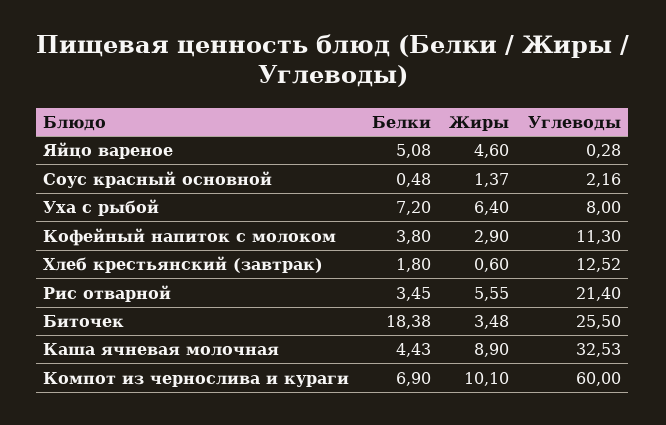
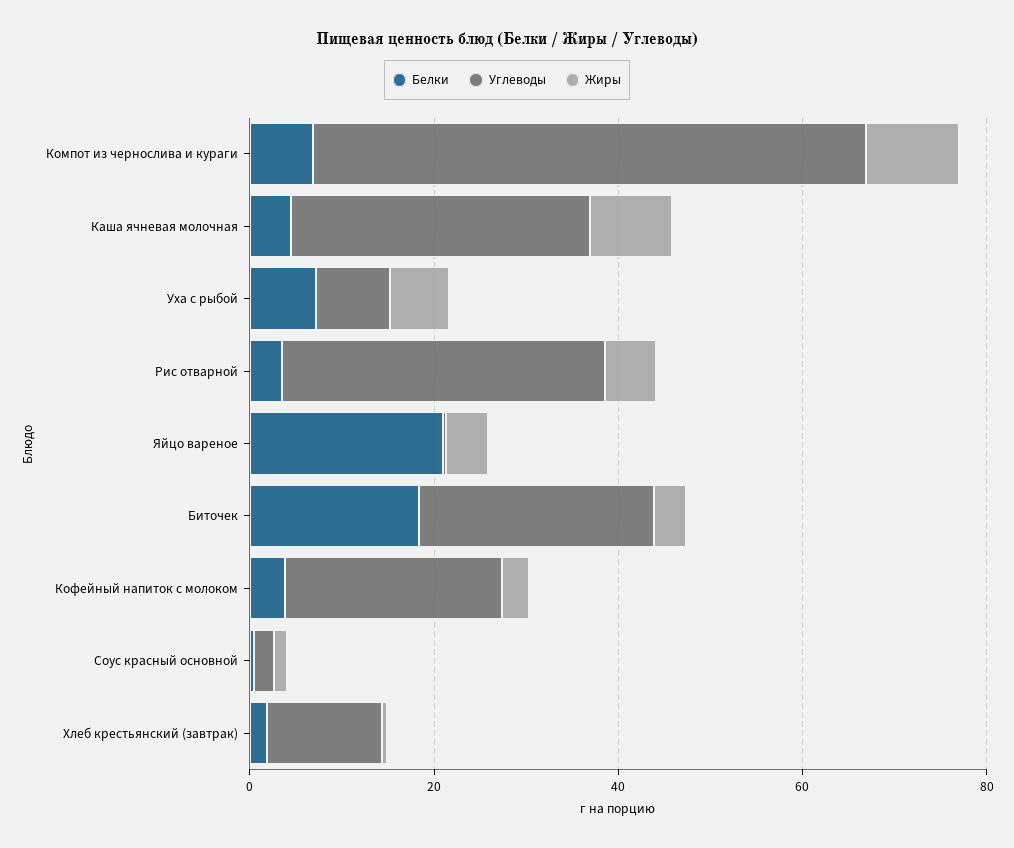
Белки, Яйцо вареное: 5.08 -> 20
Углеводы, Кофейный напиток с молоком: 11.3 -> 25
Углеводы, Рис отварной: 21.4 -> 35

